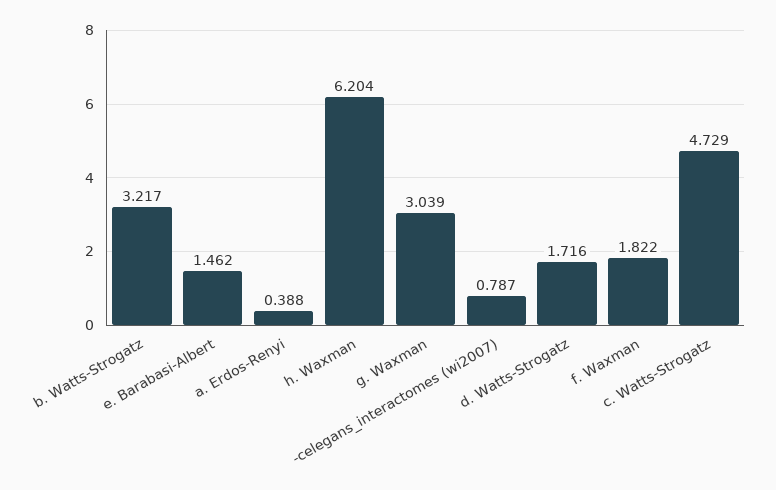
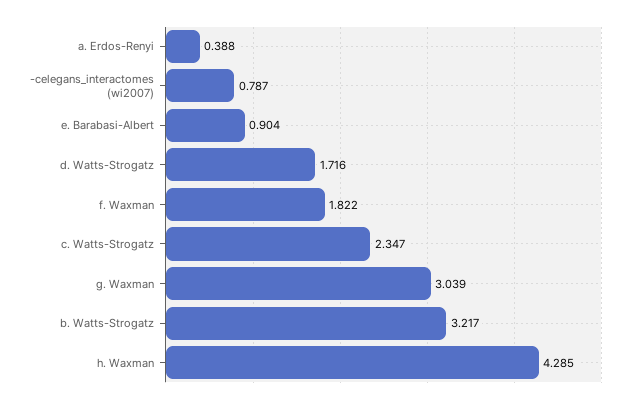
e. Barabasi-Albert: 1.462 -> 0.904
h. Waxman: 6.204 -> 4.285
c. Watts-Strogatz: 4.729 -> 2.347

